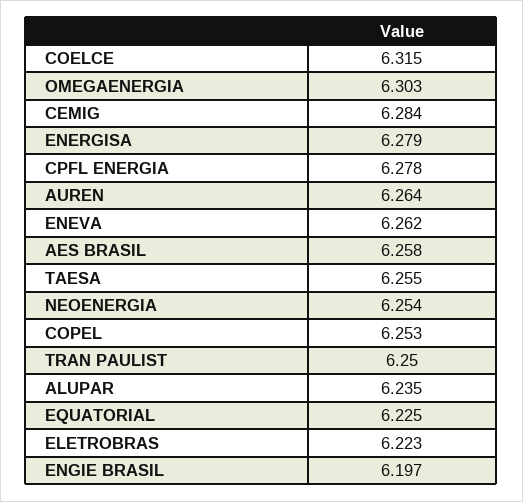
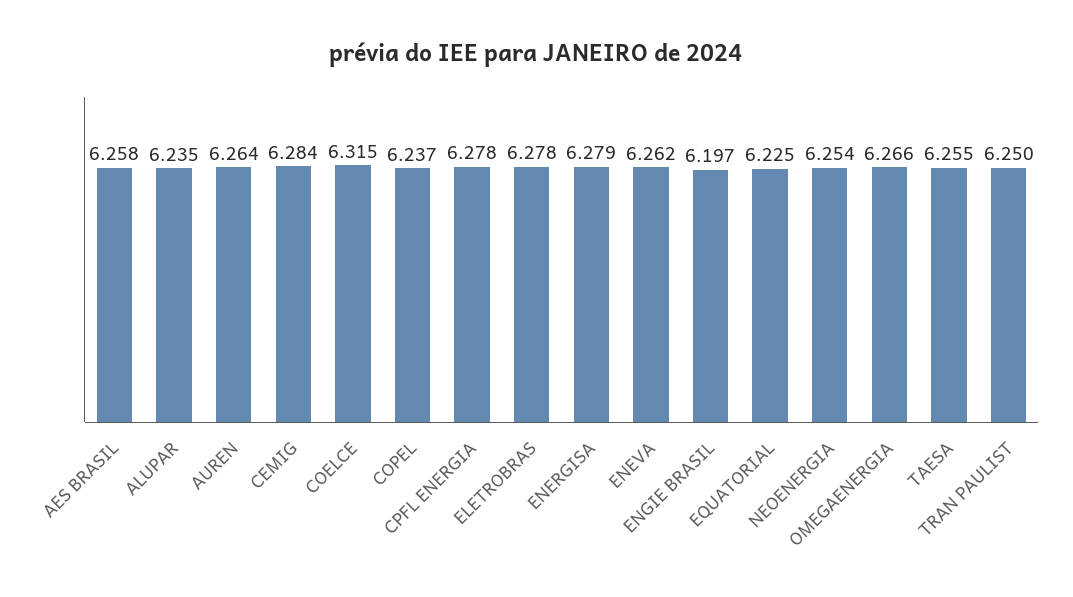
OMEGAENERGIA: 6.303 -> 6.266
COPEL: 6.253 -> 6.237
ELETROBRAS: 6.223 -> 6.278

